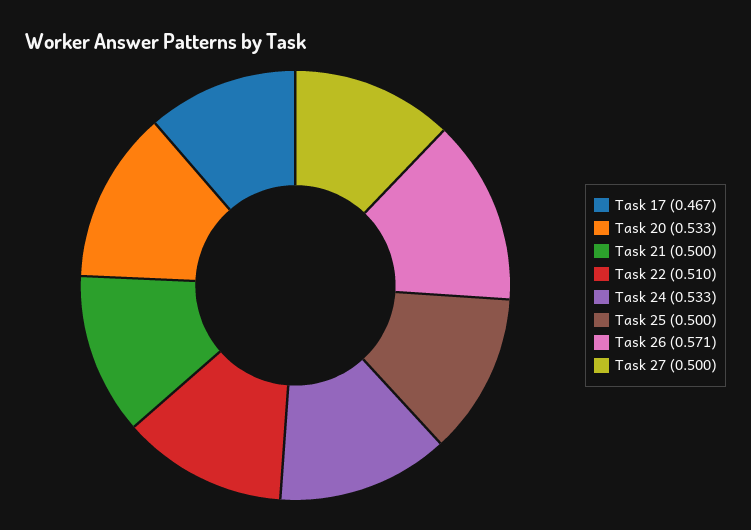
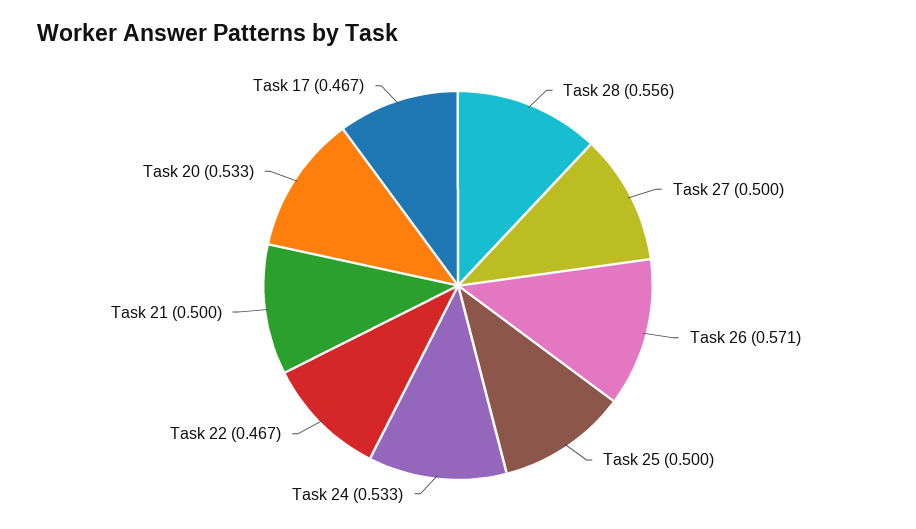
Task 22: 0.51 -> 0.467
Task 28: none -> 0.556

